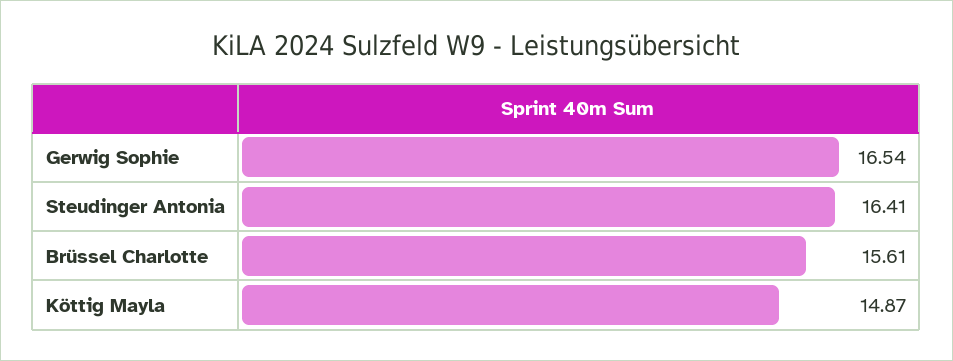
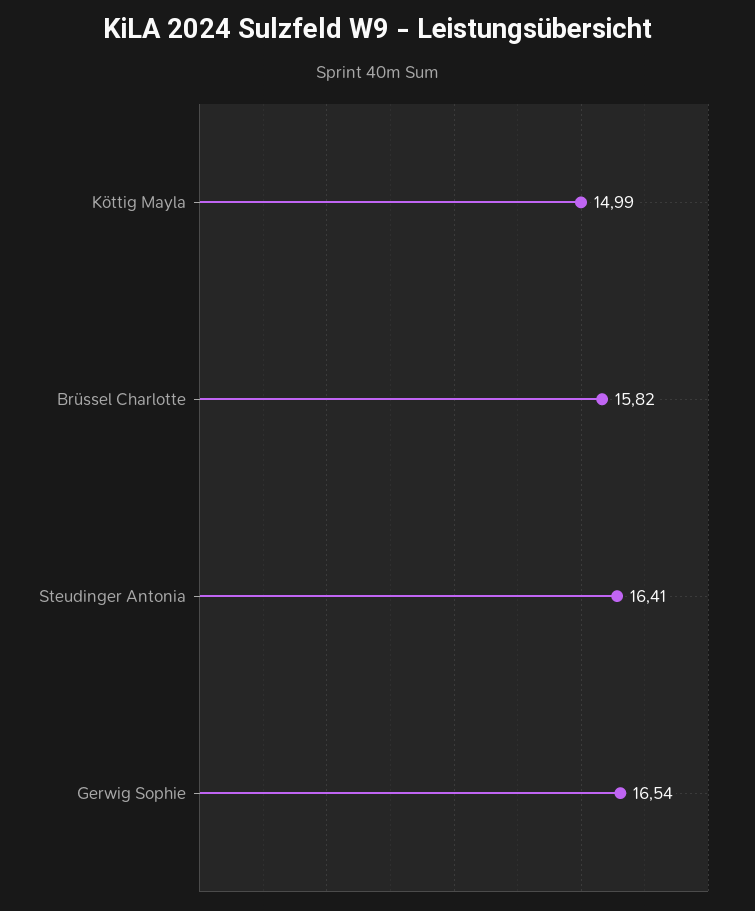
Brüssel Charlotte: 15.61 -> 15.82
Köttig Mayla: 14.87 -> 14.99

